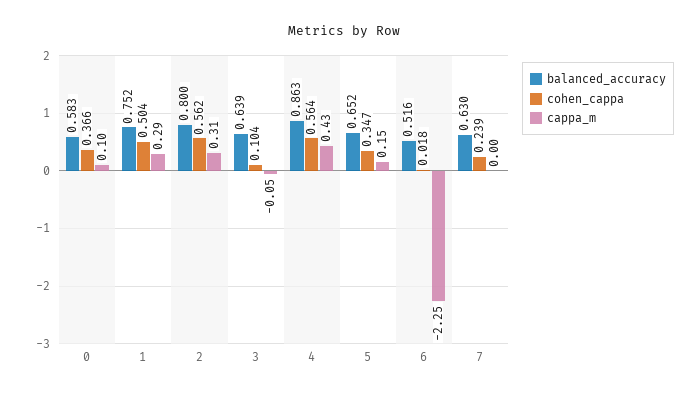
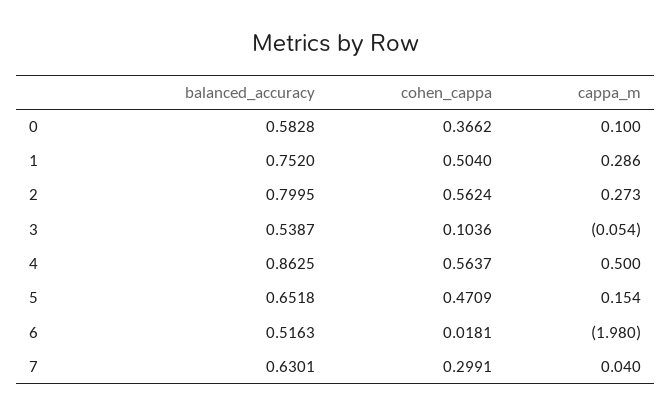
cappa_m, 2: 0.31 -> 0.273
balanced_accuracy, 3: 0.639 -> 0.5387
cappa_m, 4: 0.43 -> 0.5
cohen_cappa, 5: 0.347 -> 0.4709
cappa_m, 6: -2.25 -> -1.98
cohen_cappa, 7: 0.239 -> 0.2991
cappa_m, 7: 0 -> 0.04

